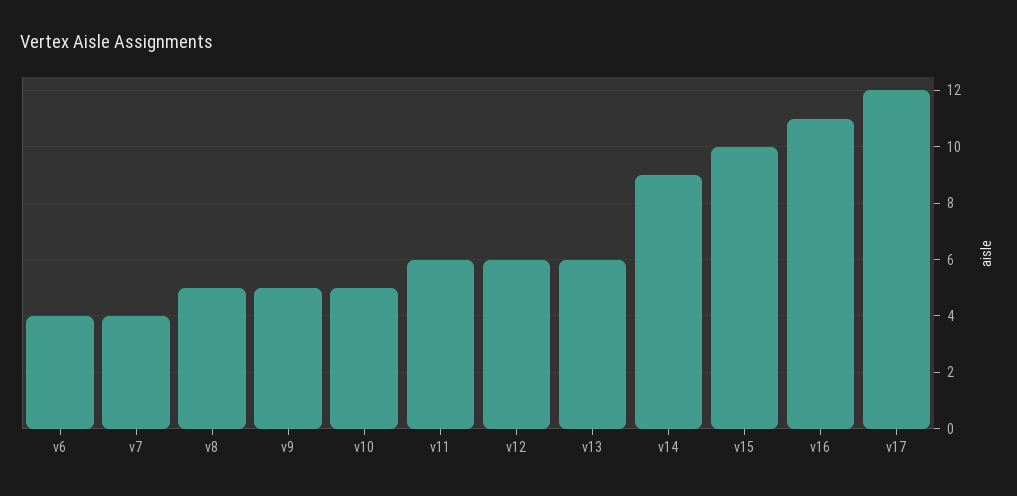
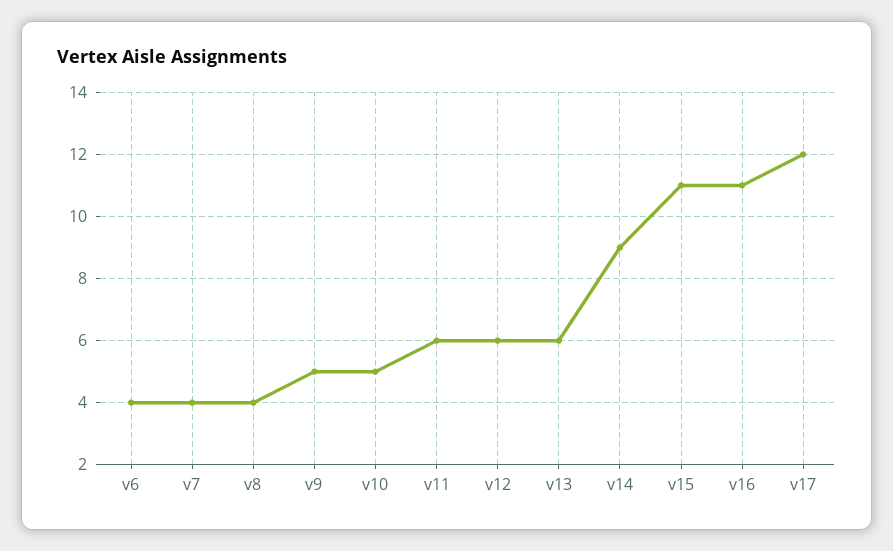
v8: 5 -> 4
v15: 10 -> 11

